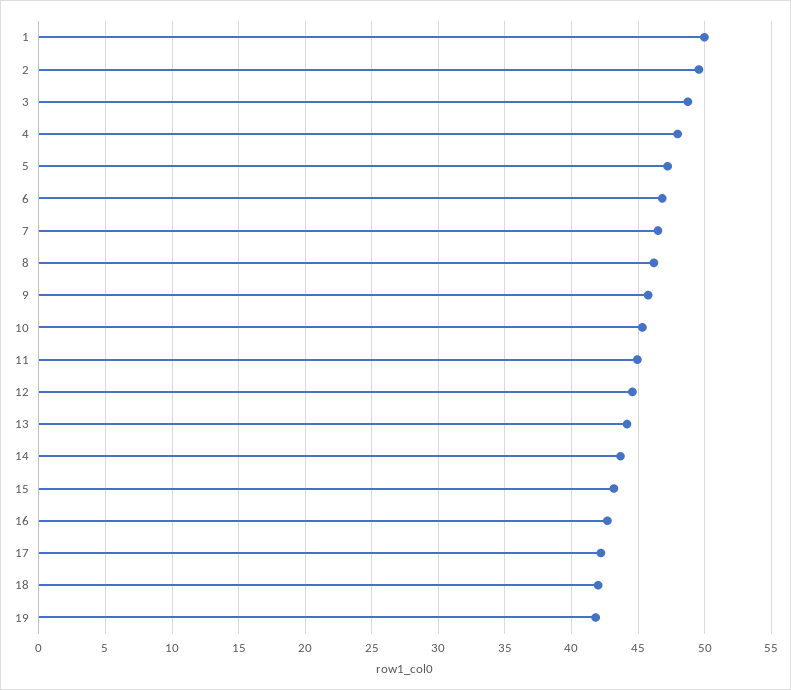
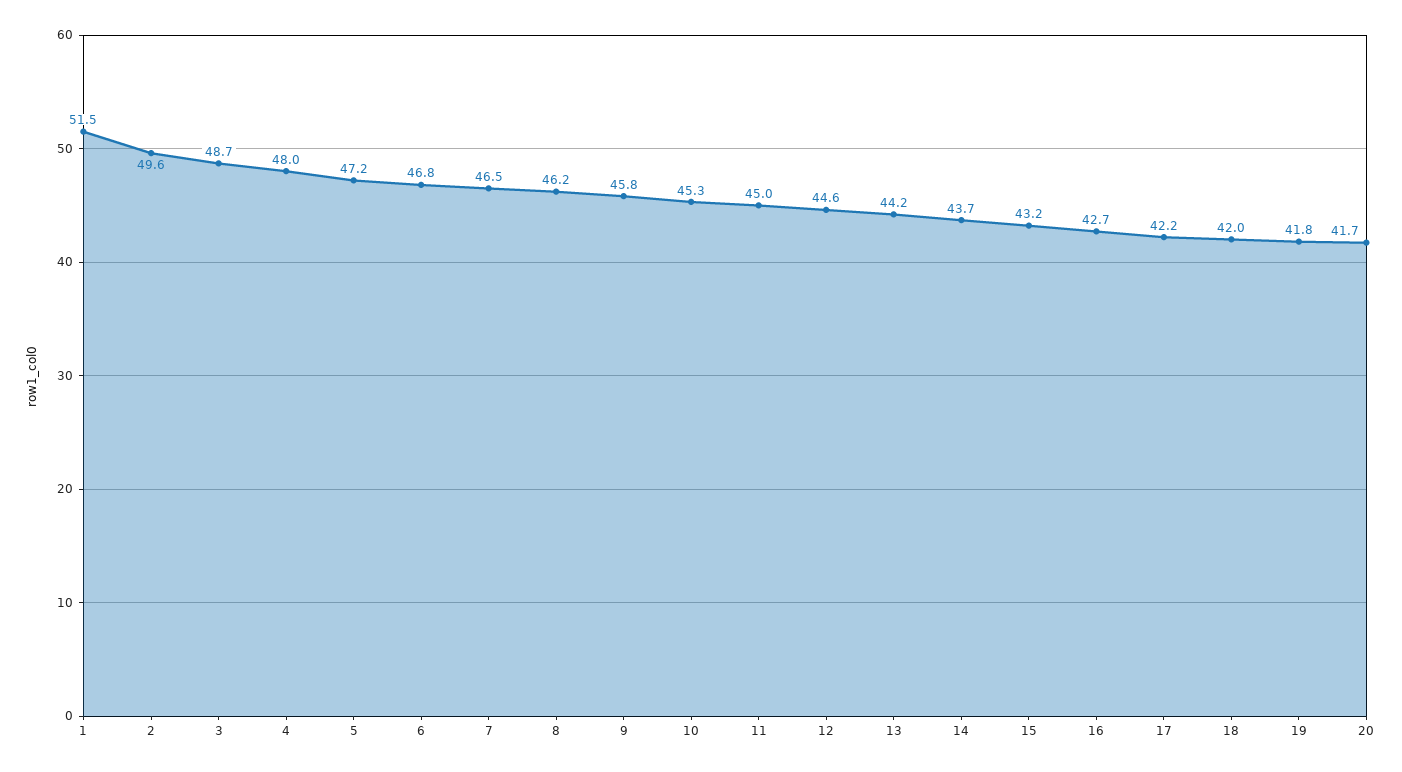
1: 50 -> 51.5
20: none -> 41.7

